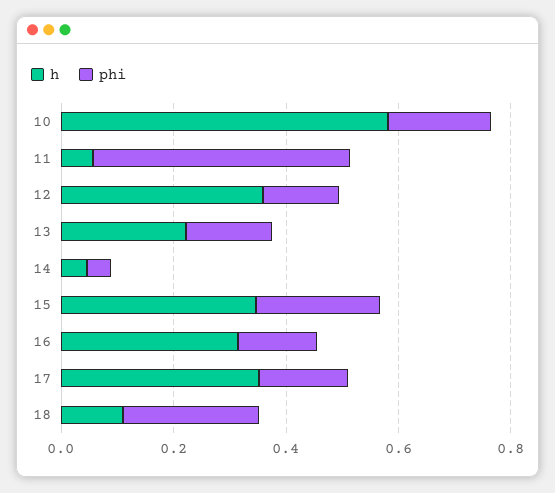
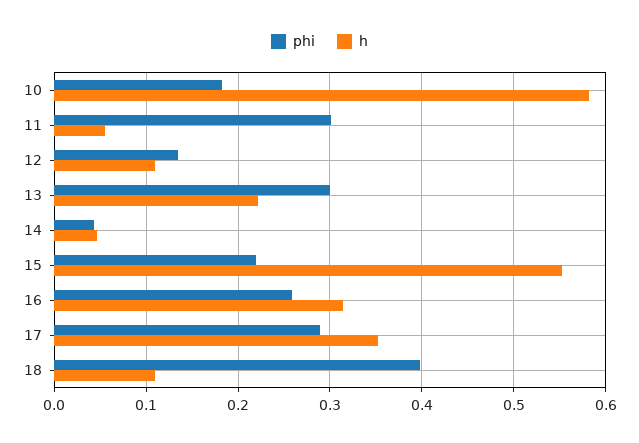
phi, 11: 0.45 -> 0.3
h, 12: 0.35 -> 0.11
phi, 13: 0.15 -> 0.3
h, 15: 0.35 -> 0.55
phi, 16: 0.15 -> 0.26
phi, 17: 0.15 -> 0.29
phi, 18: 0.25 -> 0.4

